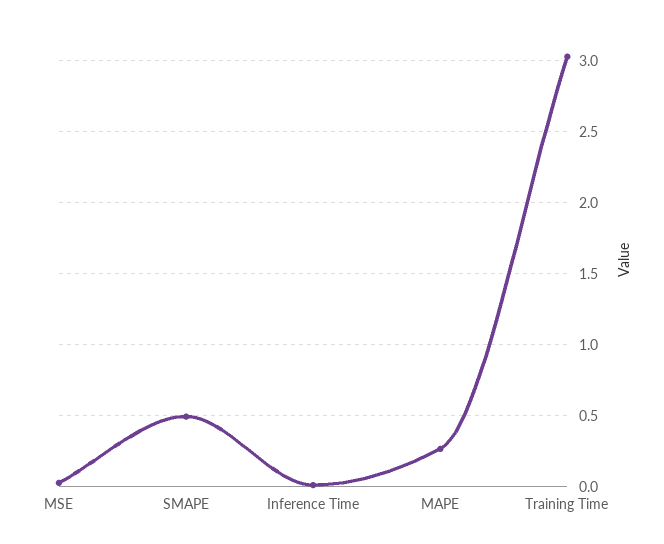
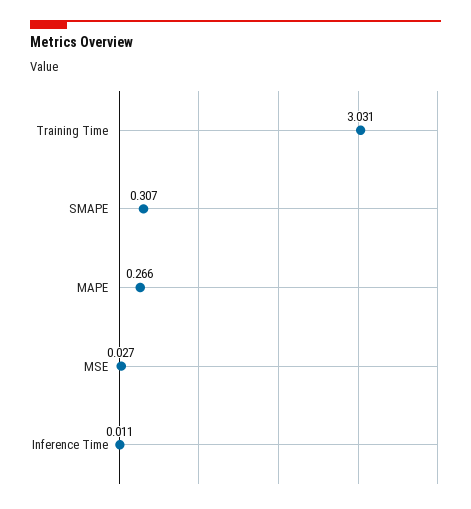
SMAPE: 0.5 -> 0.307

